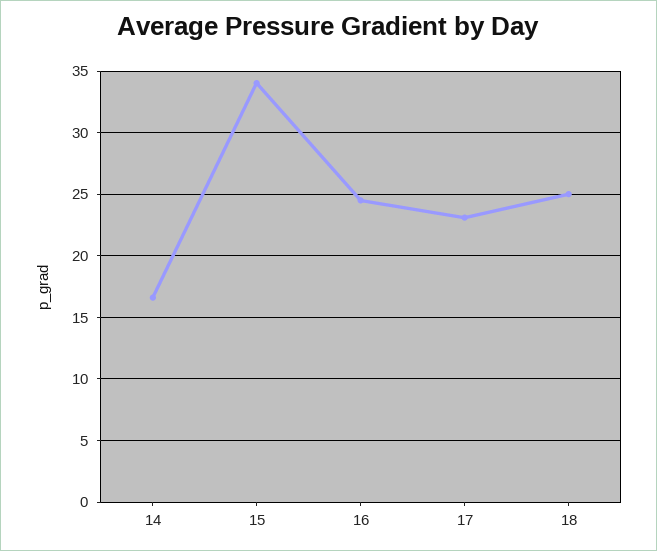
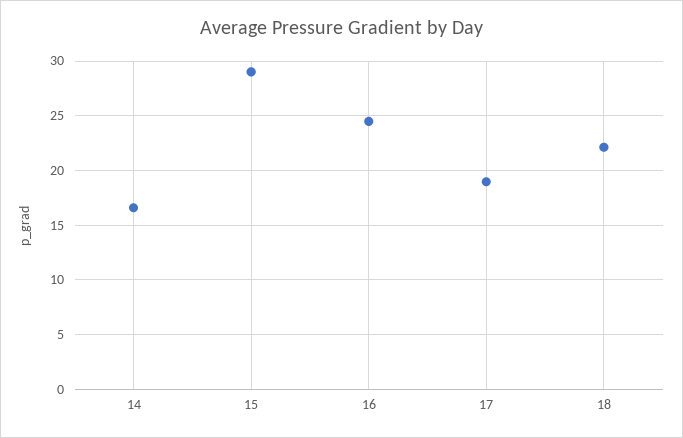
15: 34 -> 29
17: 23 -> 19
18: 25 -> 22

